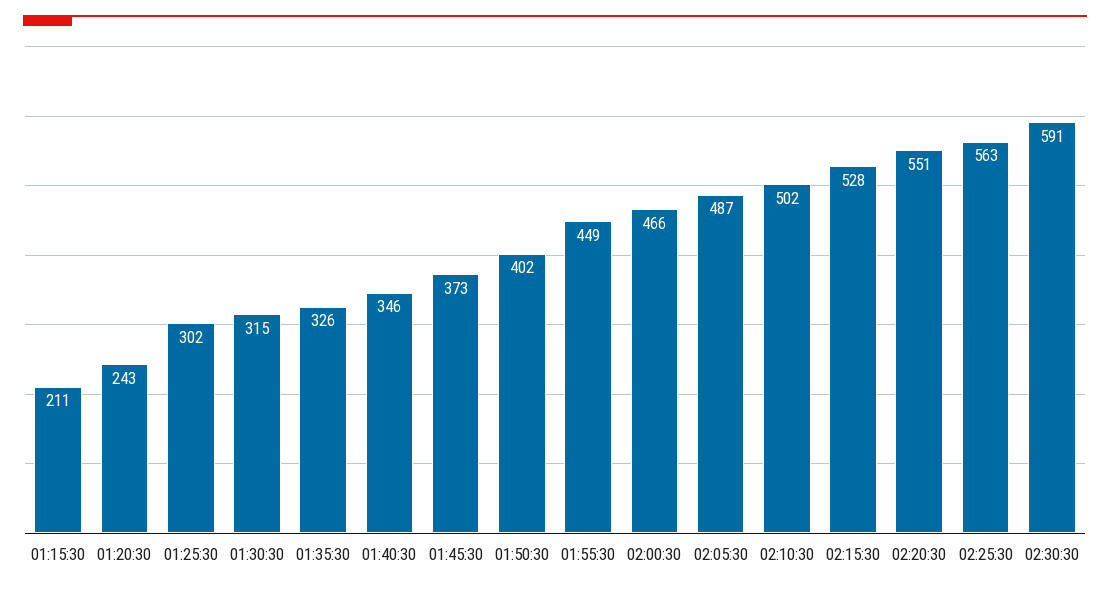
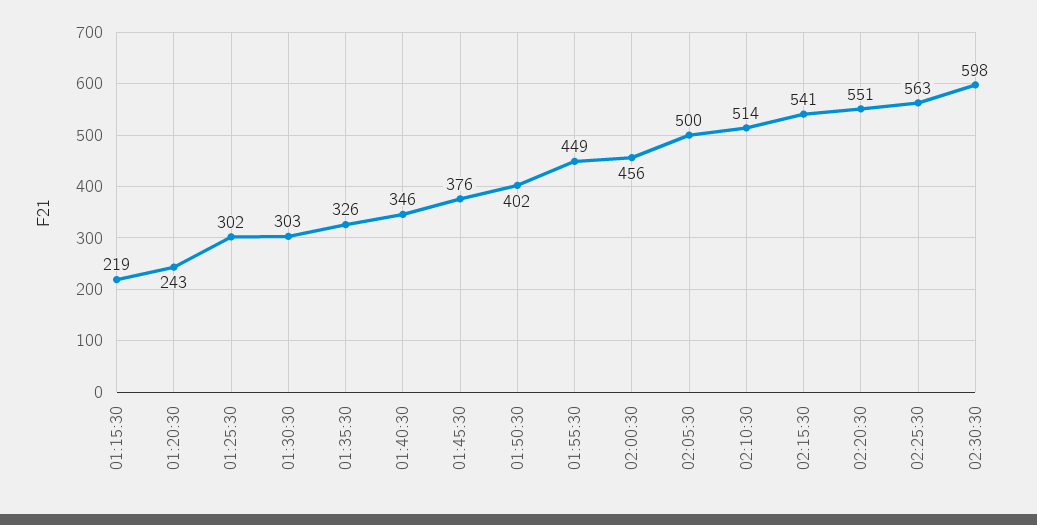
01:15:30: 211 -> 219
01:30:30: 315 -> 303
01:45:30: 373 -> 376
02:00:30: 466 -> 456
02:05:30: 487 -> 500
02:10:30: 502 -> 514
02:15:30: 528 -> 541
02:30:30: 591 -> 598

